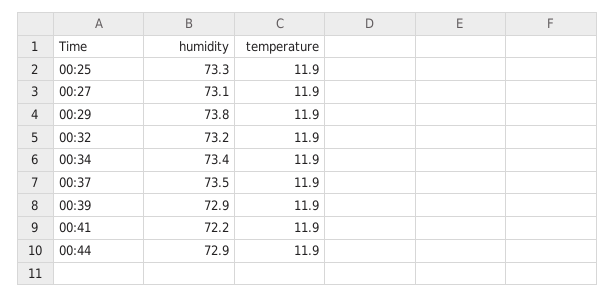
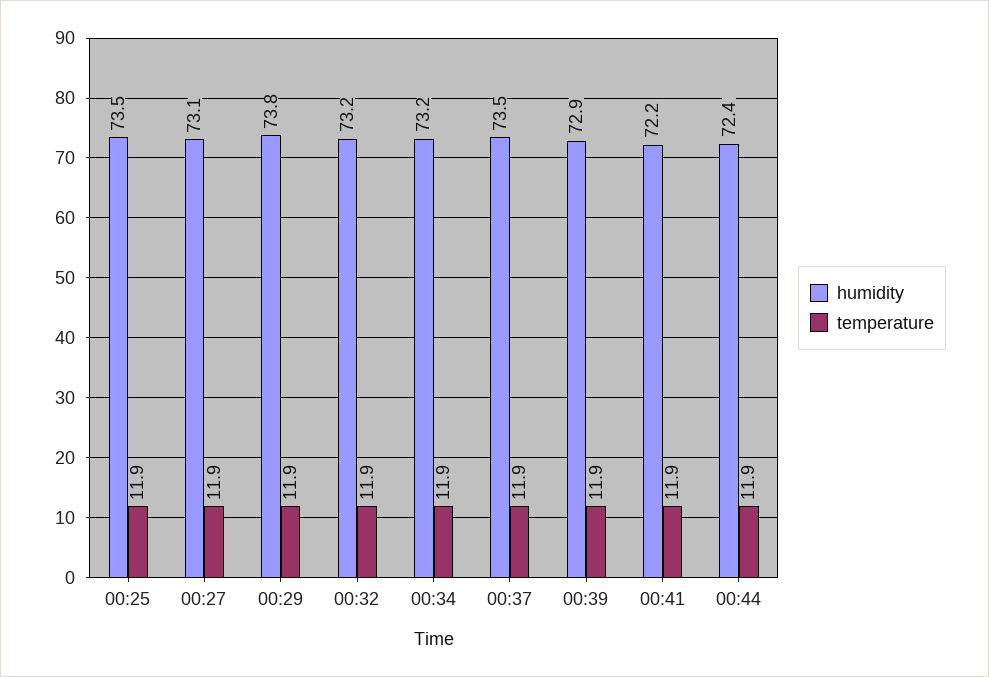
humidity, 00:25: 73.3 -> 73.5
humidity, 00:34: 73.4 -> 73.2
humidity, 00:44: 72.9 -> 72.4

